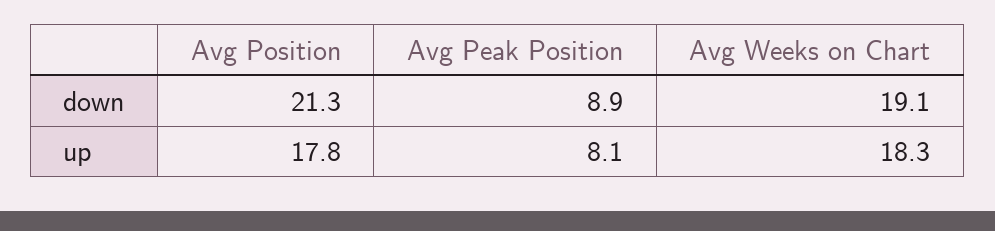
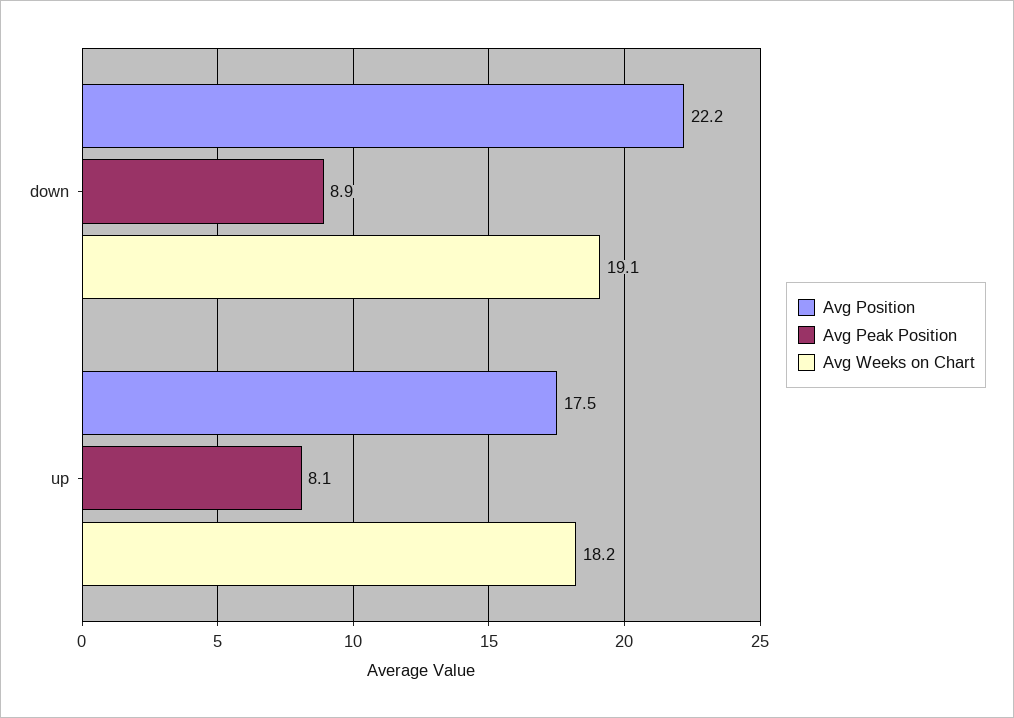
Avg Position, down: 21.3 -> 22.2
Avg Position, up: 17.8 -> 17.5
Avg Weeks on Chart, up: 18.3 -> 18.2

